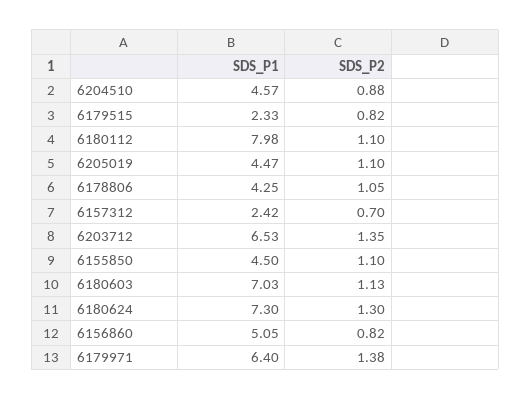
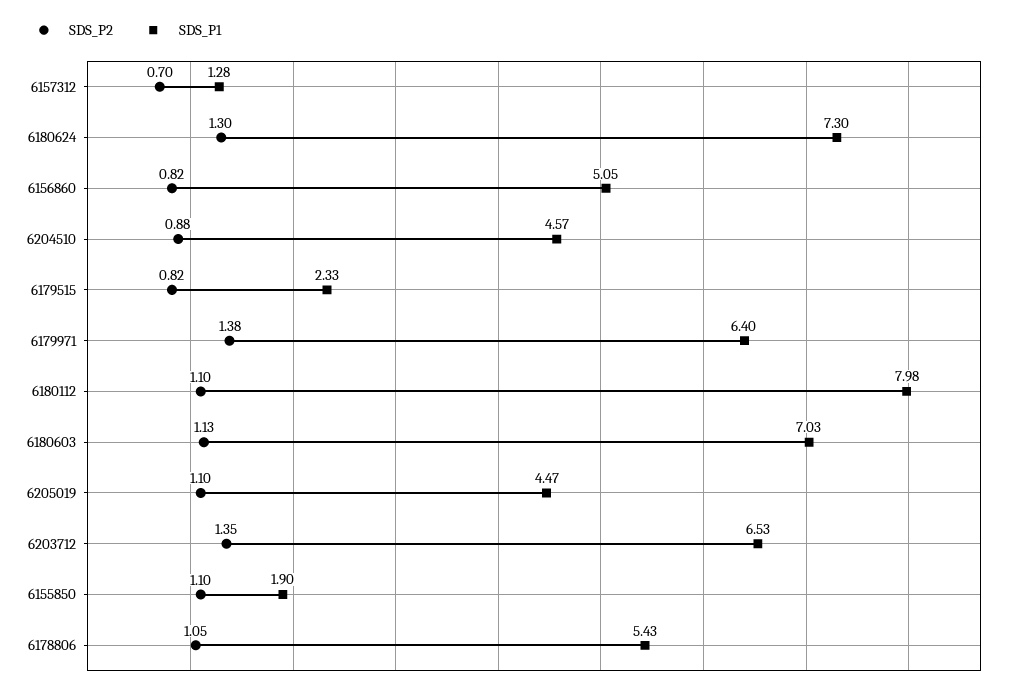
SDS_P1, 6178806: 4.25 -> 5.43
SDS_P1, 6157312: 2.42 -> 1.28
SDS_P1, 6155850: 4.5 -> 1.9

